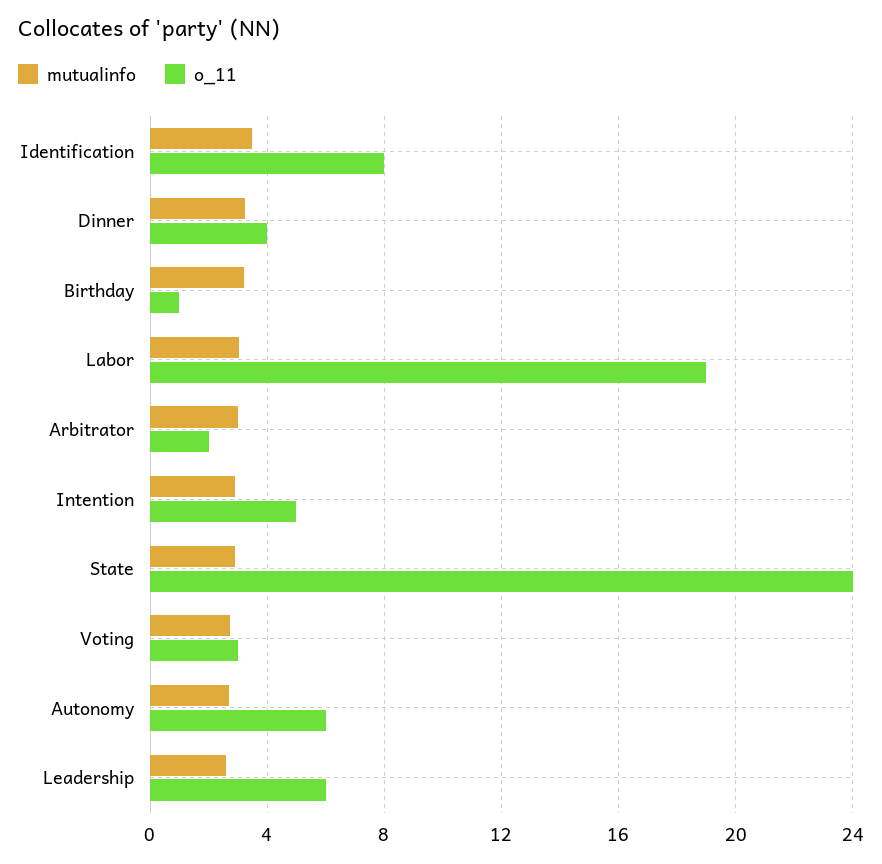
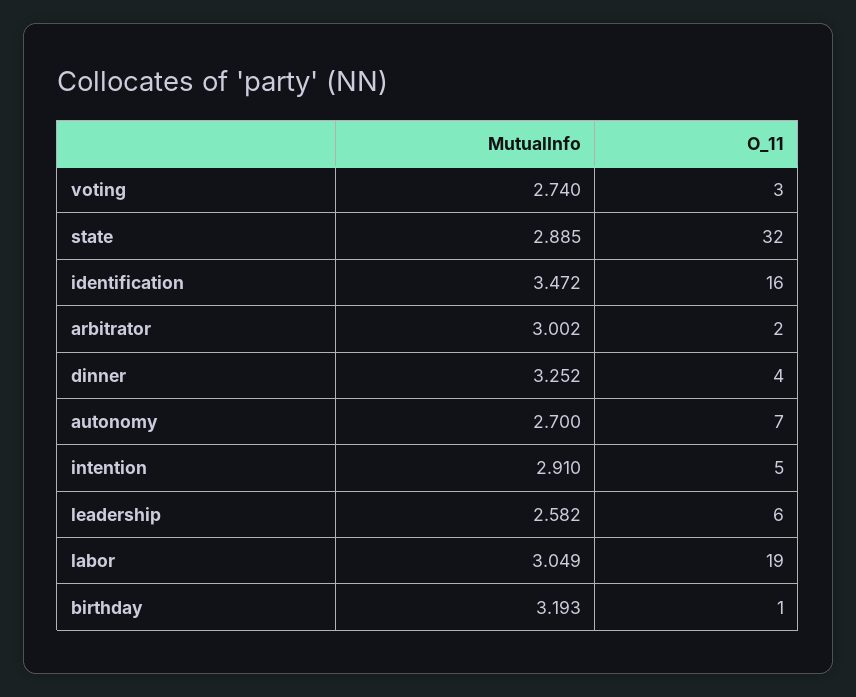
o_11, Identification: 8 -> 16
o_11, State: 24 -> 32
o_11, Autonomy: 6 -> 7

